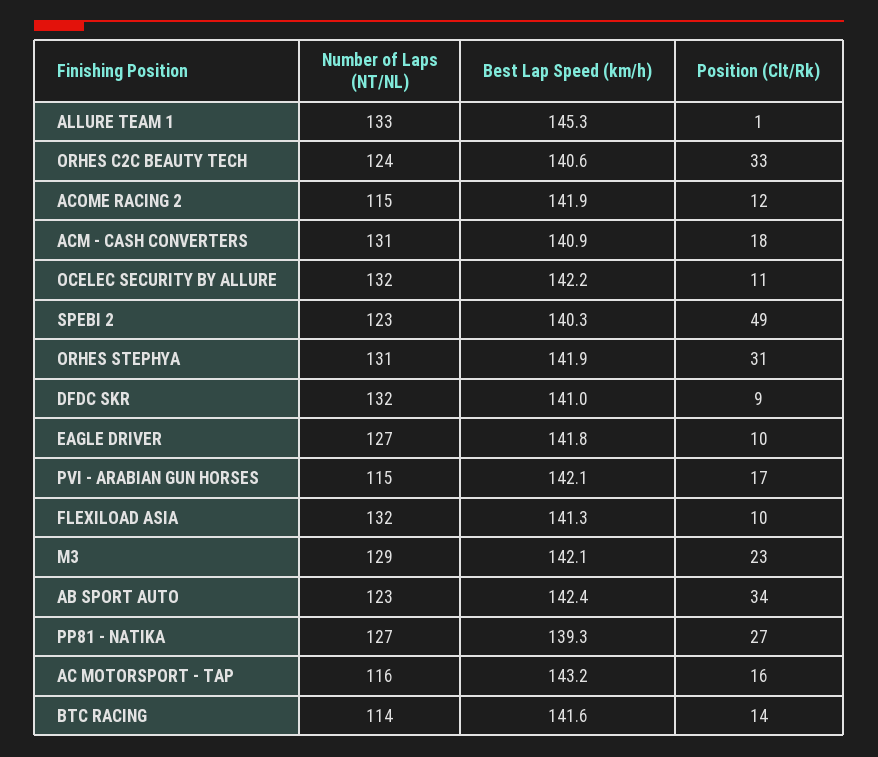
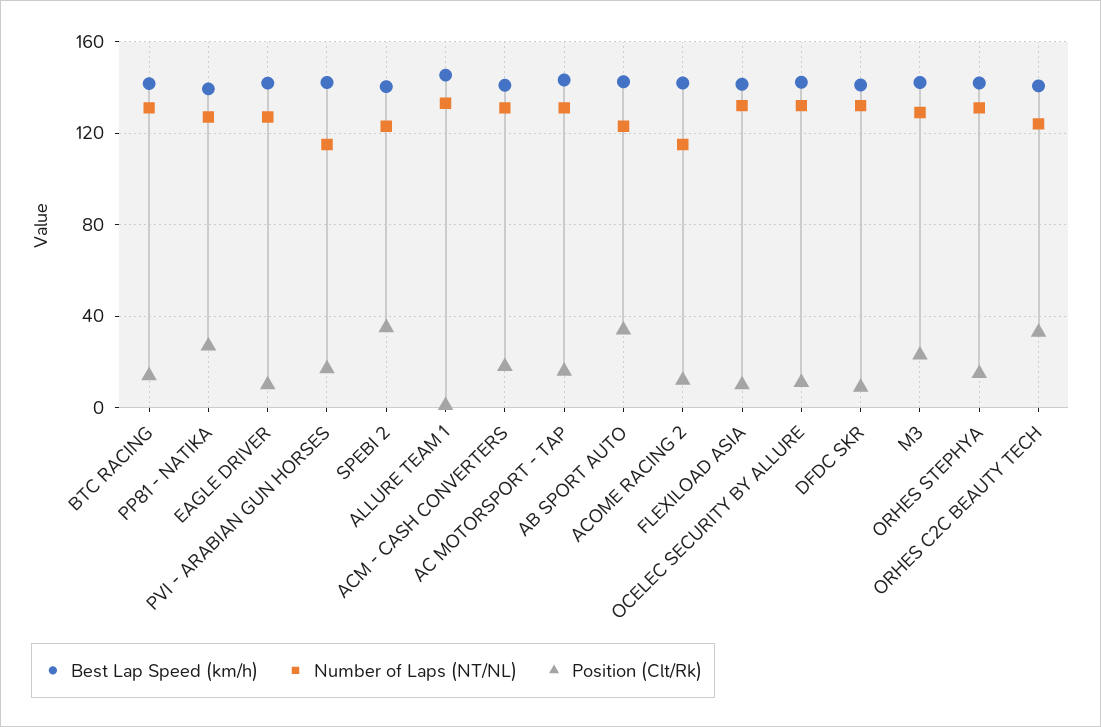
Position (Clt/Rk), SPEBI 2: 49 -> 35
Position (Clt/Rk), ORHES STEPHYA: 31 -> 15
Number of Laps (NT/NL), AC MOTORSPORT - TAP: 116 -> 130
Number of Laps (NT/NL), BTC RACING: 114 -> 130

